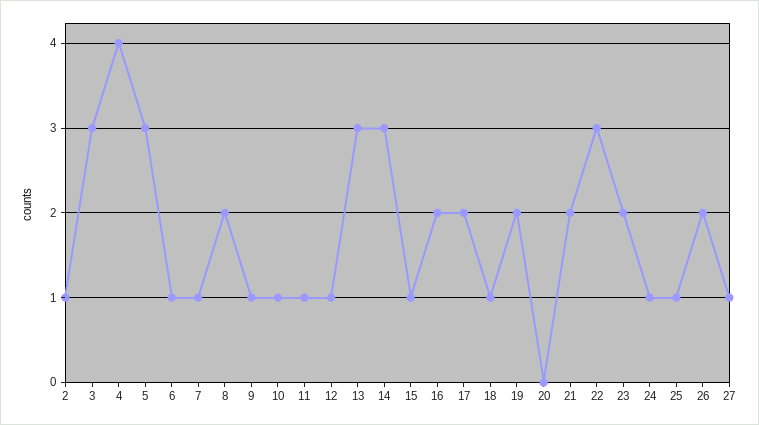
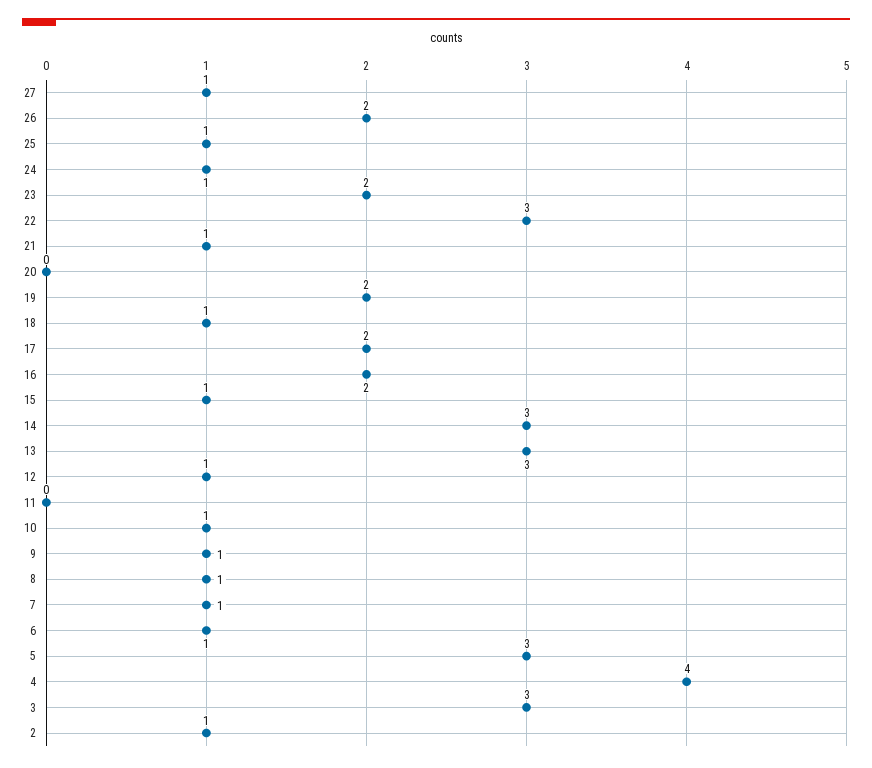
8: 2 -> 1
11: 1 -> 0
21: 2 -> 1

